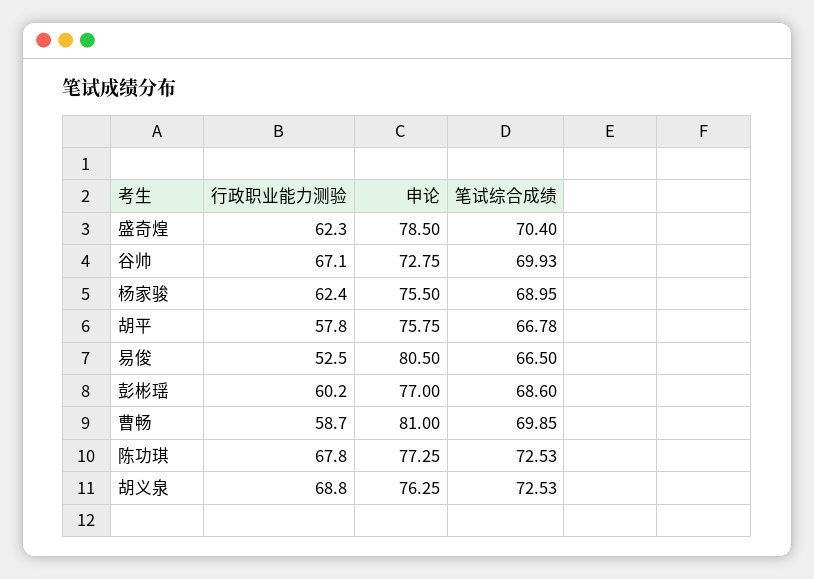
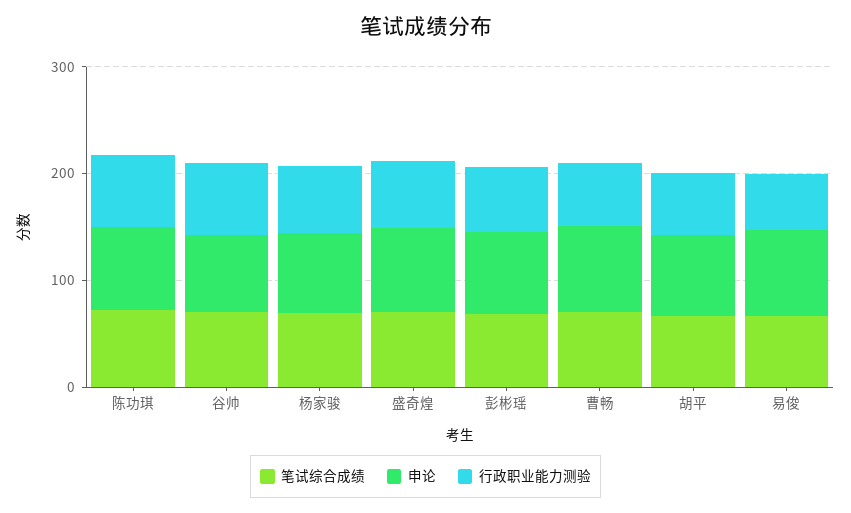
行政职业能力测验, 胡义泉: 68.8 -> none
申论, 胡义泉: 76.25 -> none
笔试综合成绩, 胡义泉: 72.53 -> none

